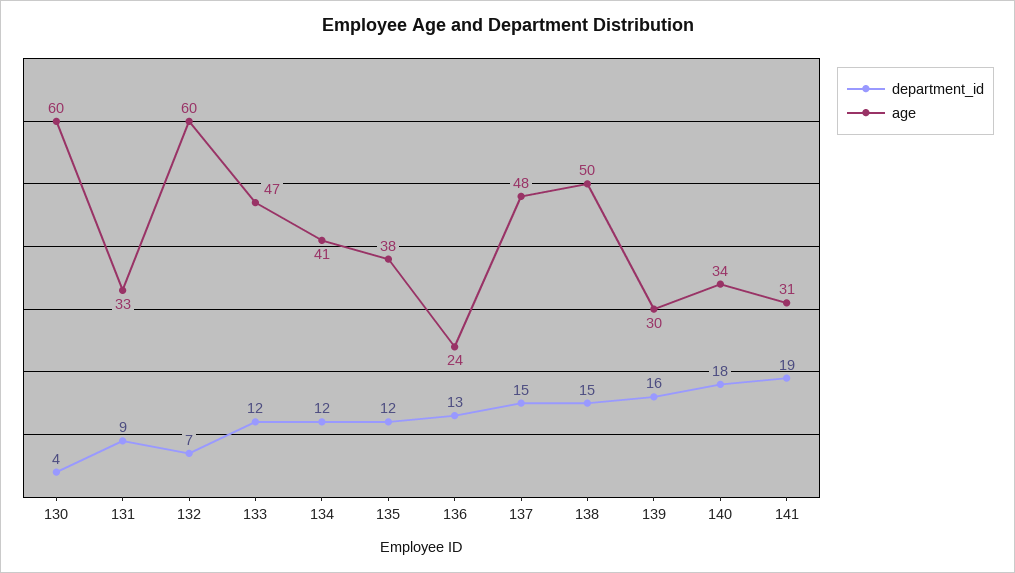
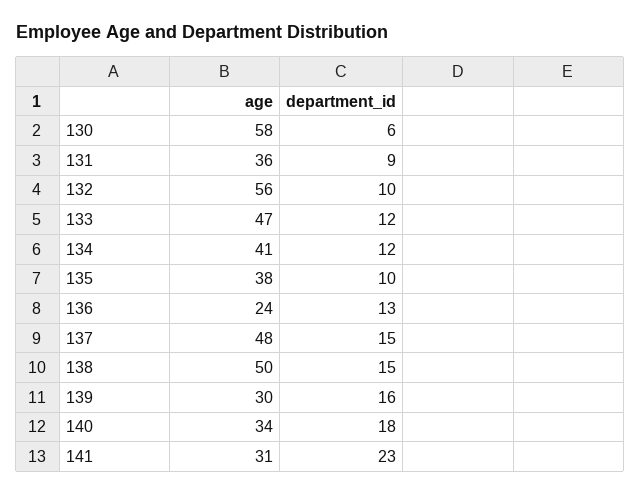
department_id, 130: 4 -> 6
age, 130: 60 -> 58
age, 131: 33 -> 36
department_id, 132: 7 -> 10
age, 132: 60 -> 56
department_id, 135: 12 -> 10
department_id, 141: 19 -> 23

